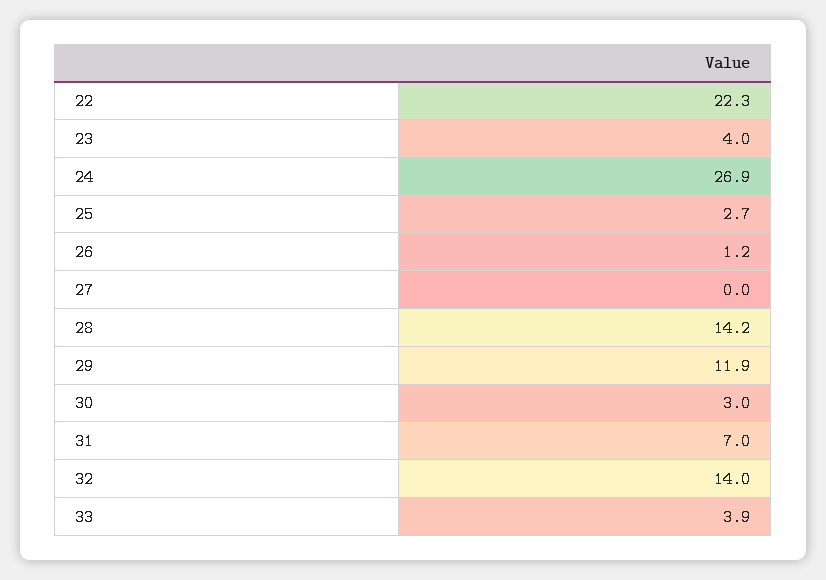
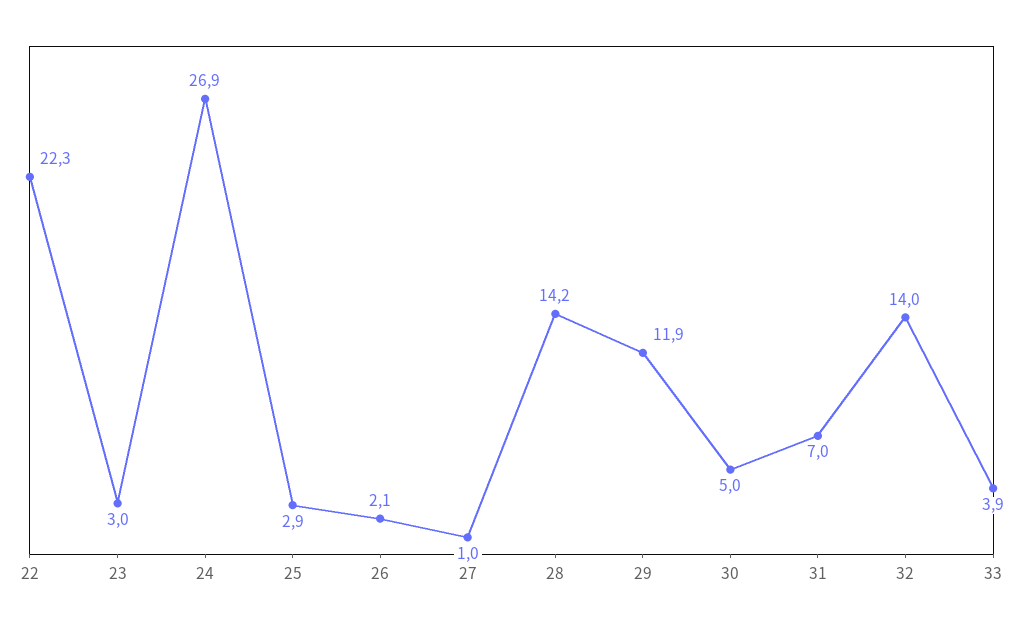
23: 4 -> 3
25: 2.7 -> 2.9
26: 1.2 -> 2.1
27: 0 -> 1
30: 3 -> 5

